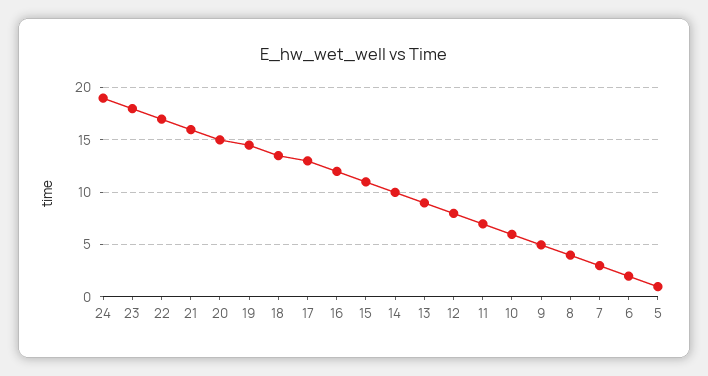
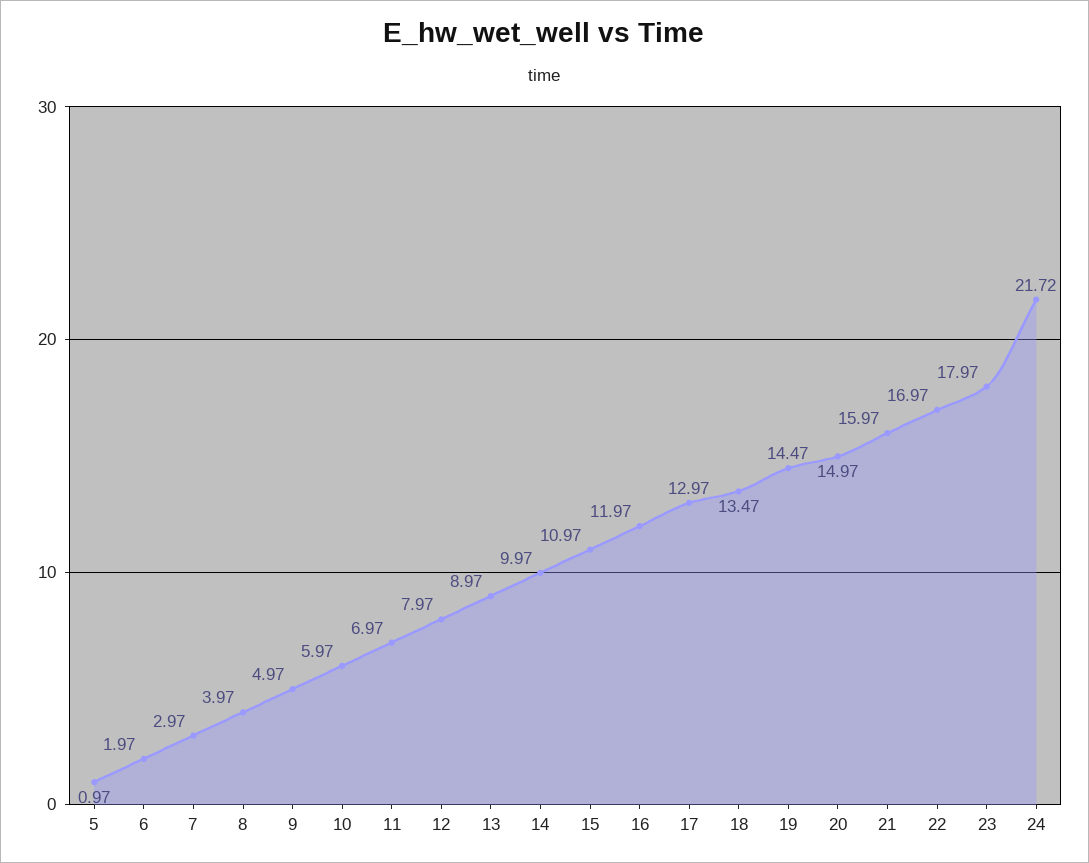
24: 19 -> 21.72

